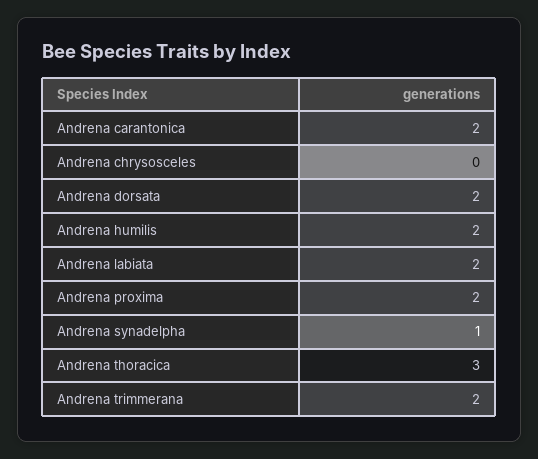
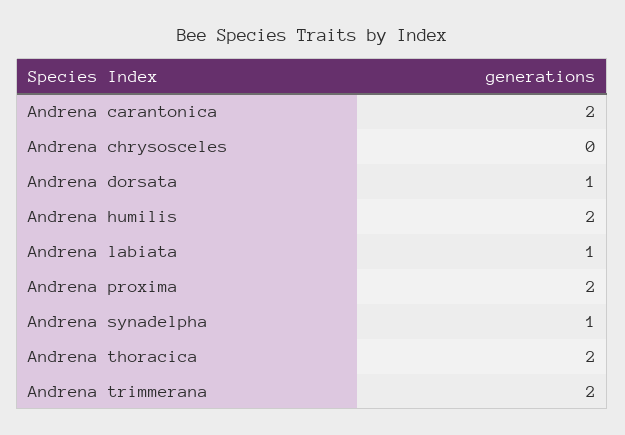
Andrena dorsata: 2 -> 1
Andrena labiata: 2 -> 1
Andrena thoracica: 3 -> 2

